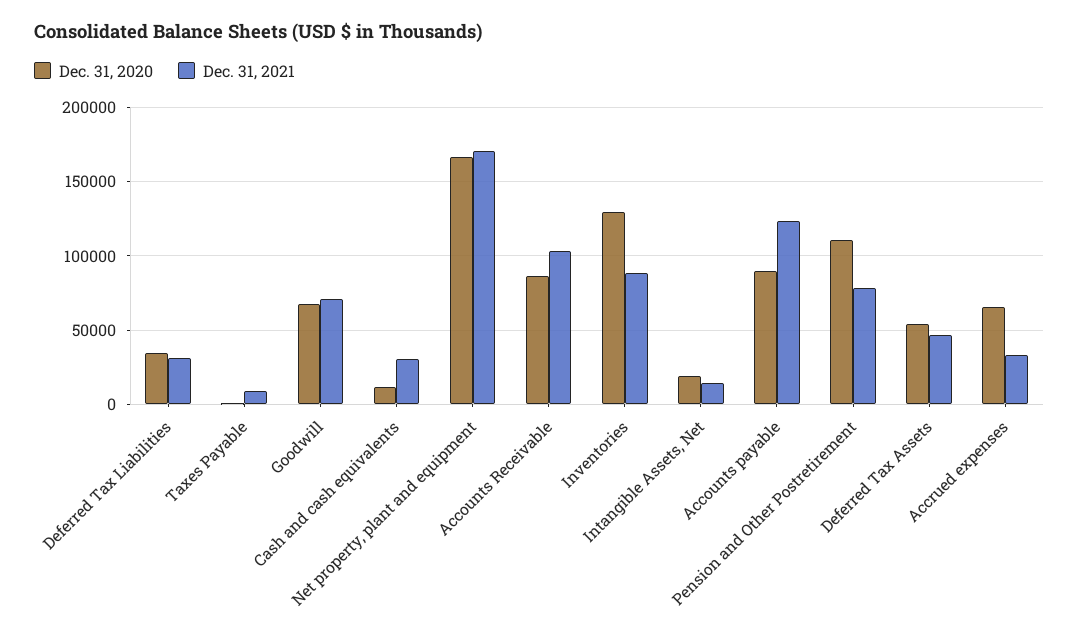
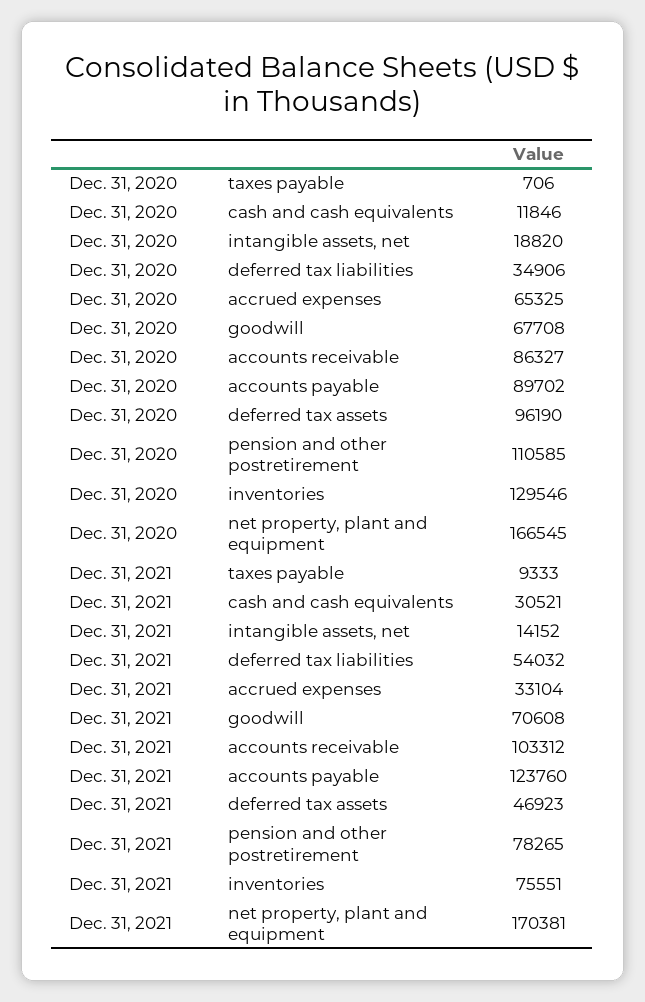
Dec. 31, 2021, Deferred Tax Liabilities: 30000 -> 54032
Dec. 31, 2021, Inventories: 90000 -> 75551
Dec. 31, 2020, Deferred Tax Assets: 55000 -> 96190

